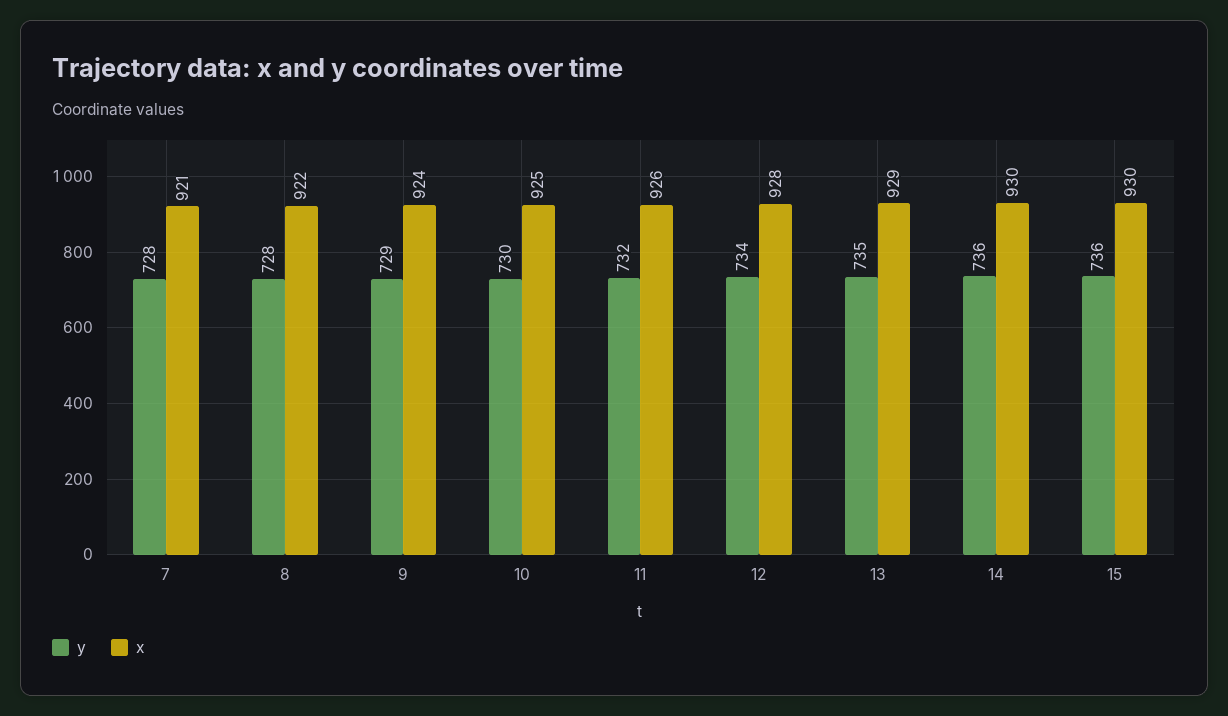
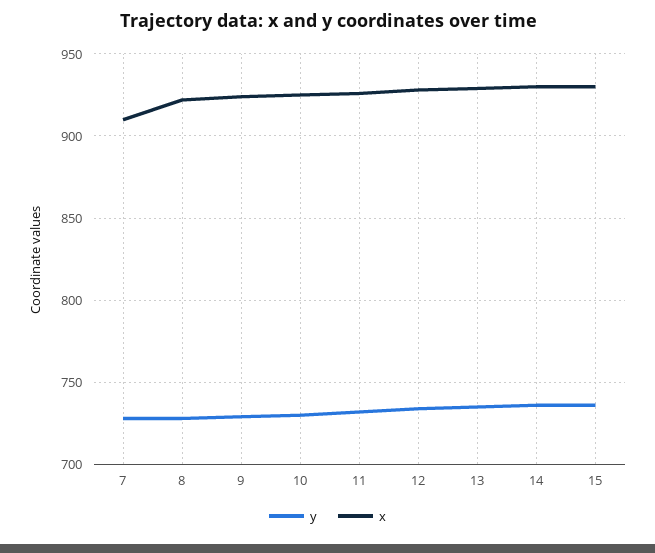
x, 7: 921 -> 910

